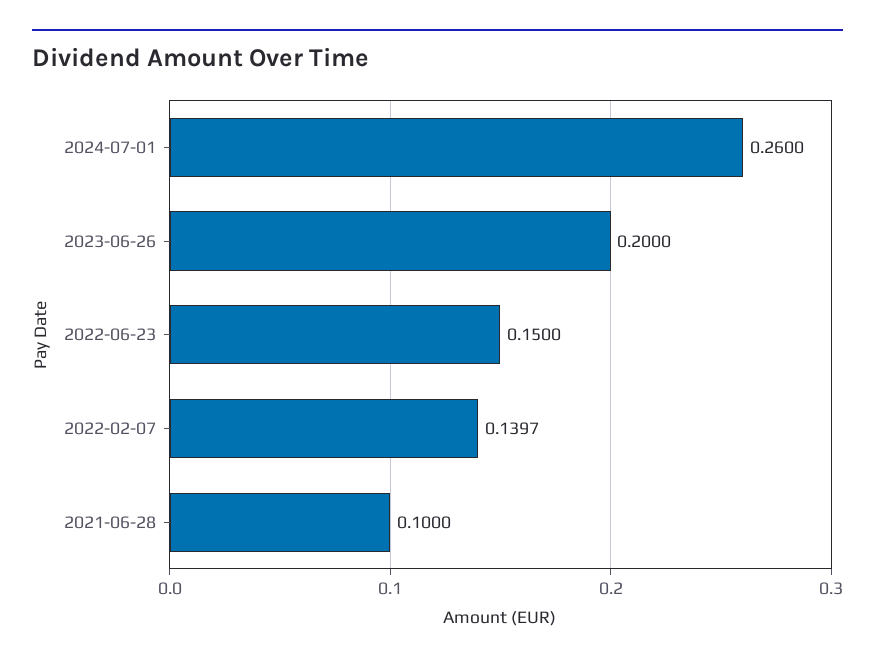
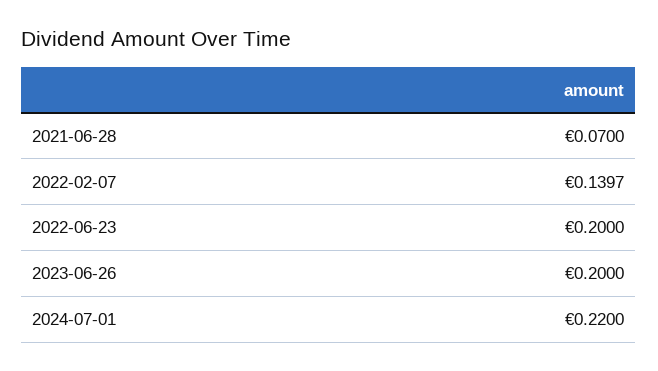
2024-07-01: 0.26 -> 0.22
2022-06-23: 0.15 -> 0.2
2021-06-28: 0.1 -> 0.07

